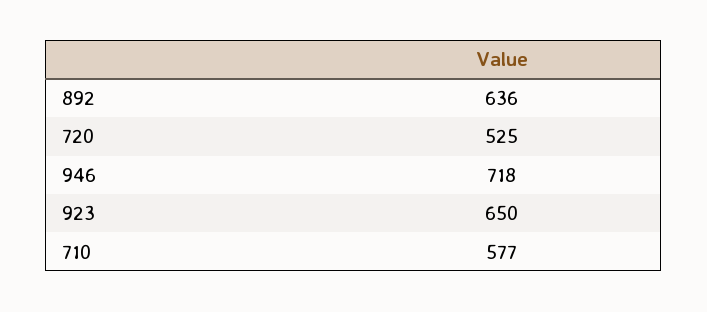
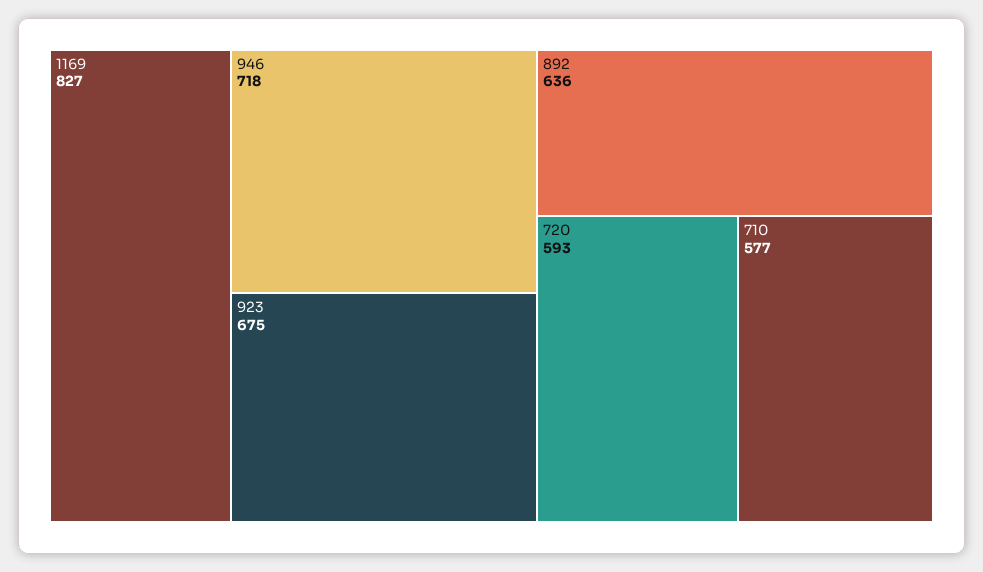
720: 525 -> 593
923: 650 -> 675
1169: none -> 827

